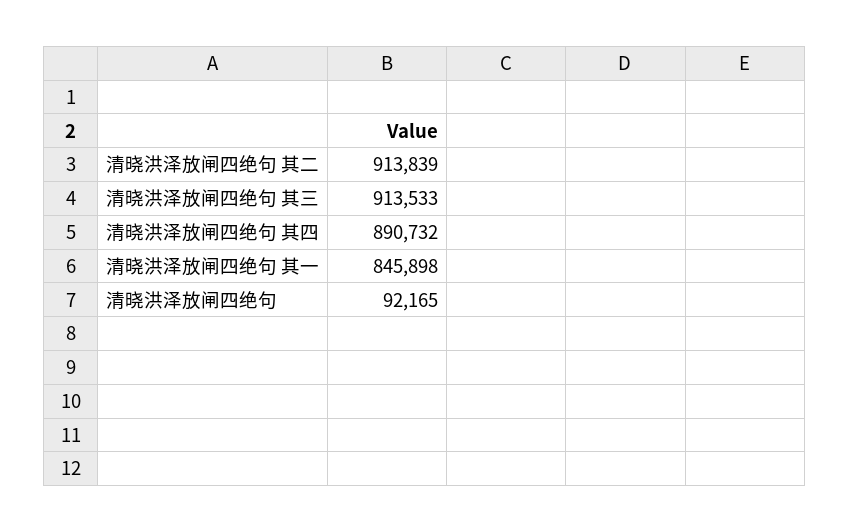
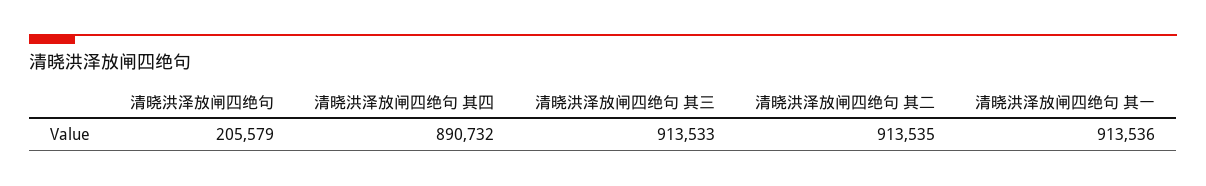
清晓洪泽放闸四绝句 其二: 913839 -> 913535
清晓洪泽放闸四绝句 其一: 845898 -> 913536
清晓洪泽放闸四绝句: 92165 -> 205579

